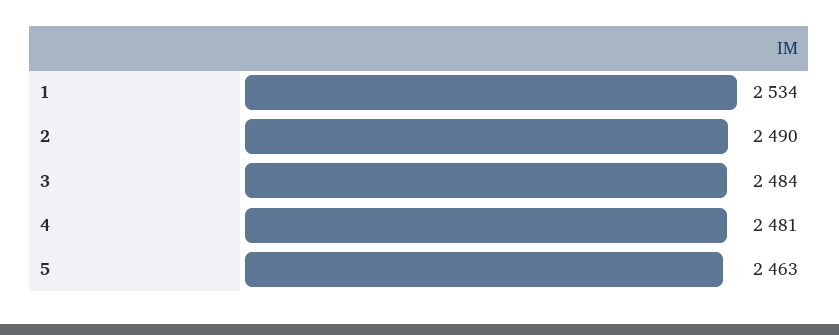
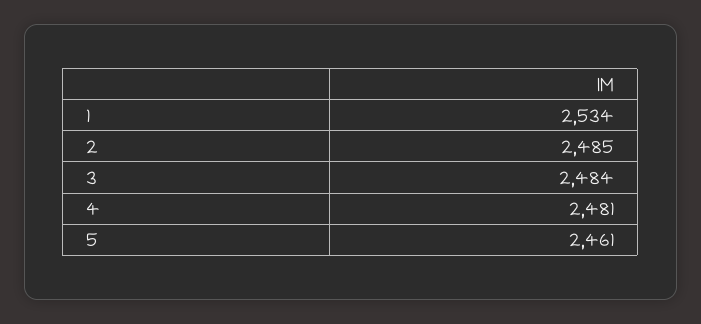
2: 2490 -> 2485
5: 2463 -> 2461

